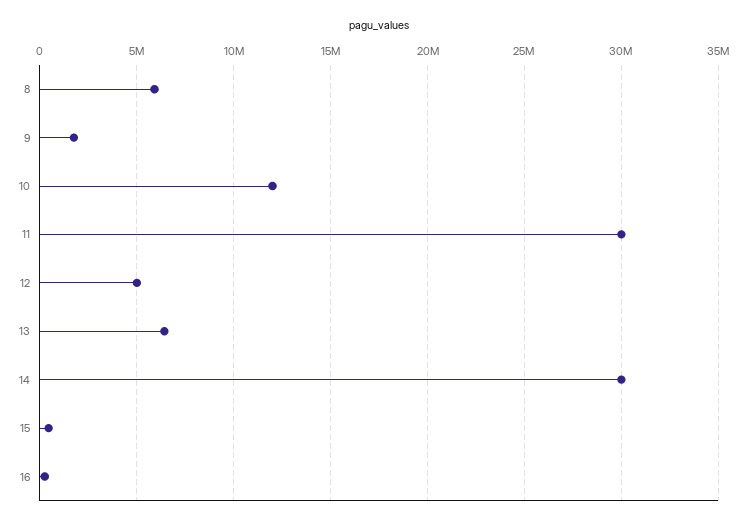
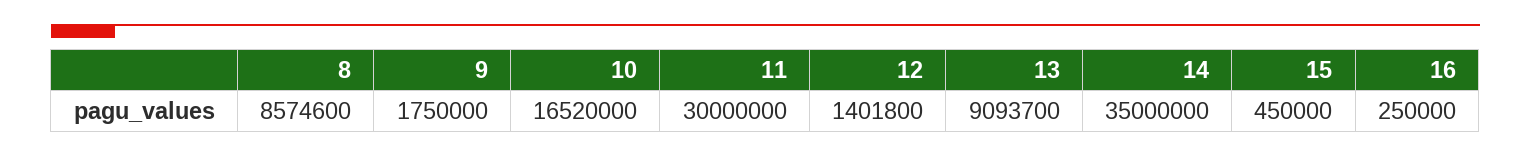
8: 6000000 -> 8574600
10: 12000000 -> 16520000
12: 5000000 -> 1401800
13: 6500000 -> 9093700
14: 30000000 -> 35000000

